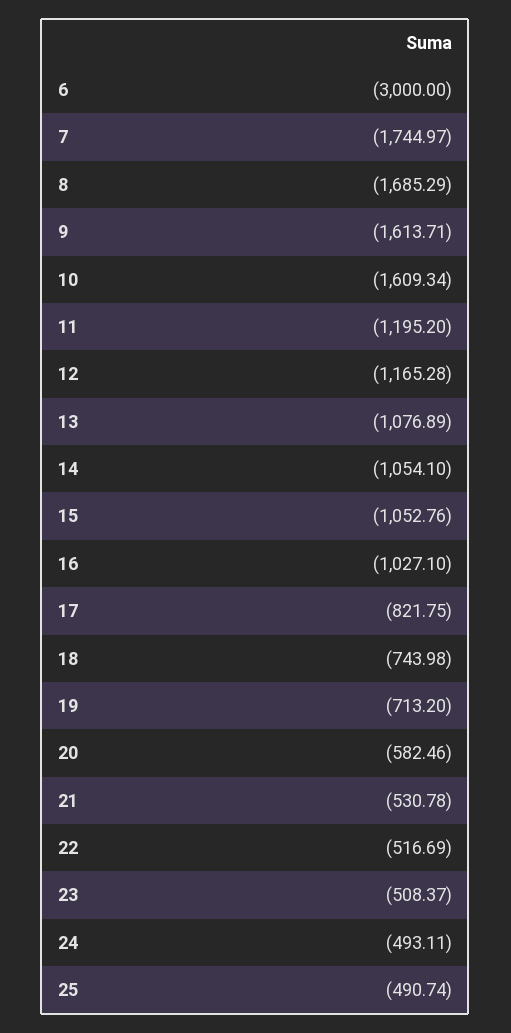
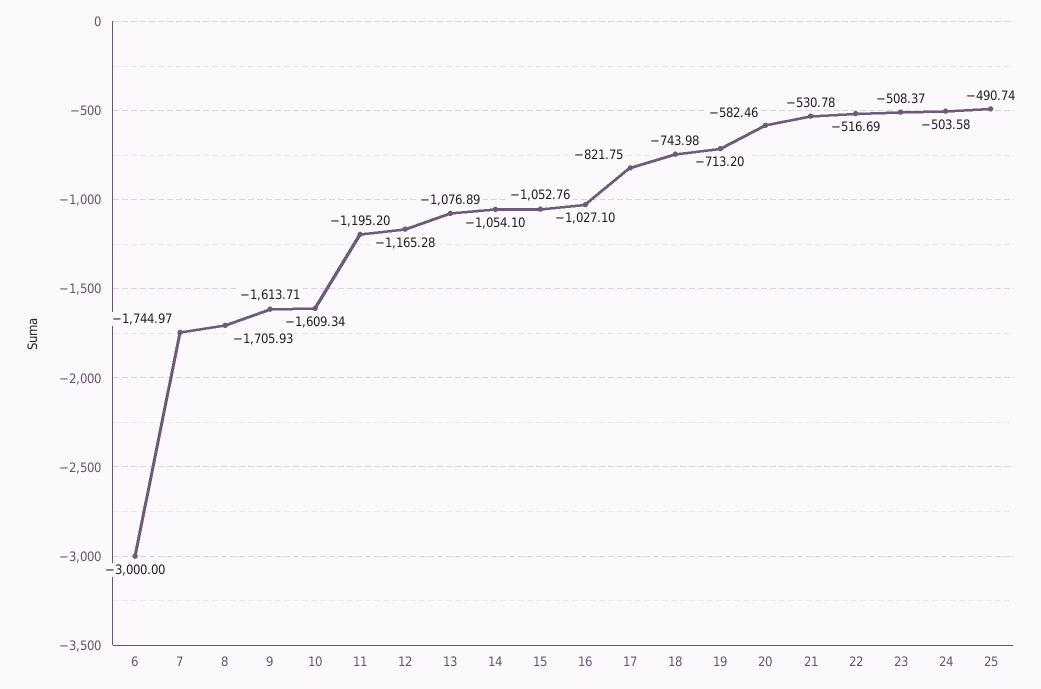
8: -1685.29 -> -1705.93
24: -493.11 -> -503.58

